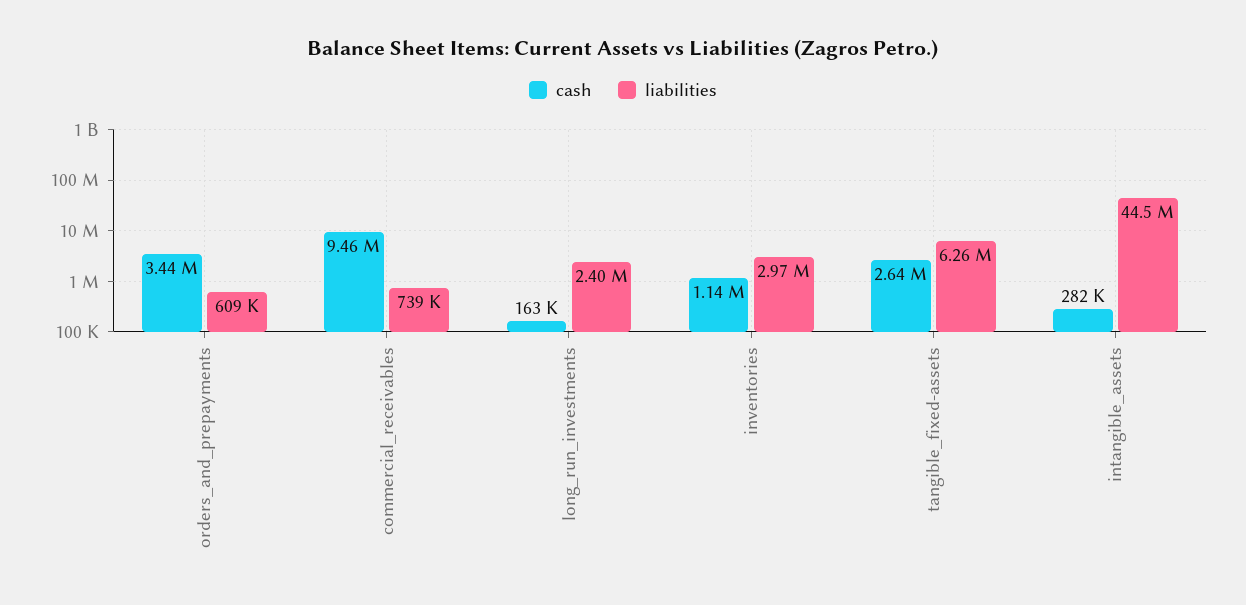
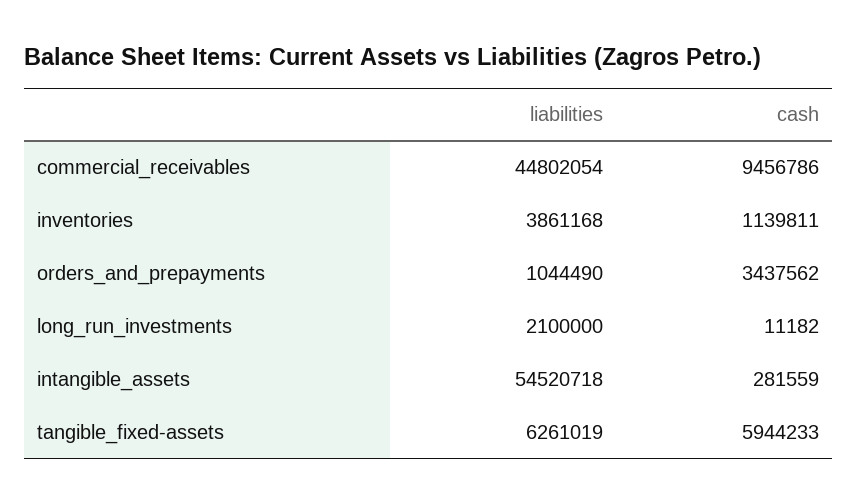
liabilities, orders_and_prepayments: 609000 -> 1044490
liabilities, commercial_receivables: 739000 -> 44802054
cash, long_run_investments: 163000 -> 11182
liabilities, long_run_investments: 2400000 -> 2100000
liabilities, inventories: 2970000 -> 3861168
cash, tangible_fixed-assets: 2640000 -> 5944233
liabilities, intangible_assets: 44500000 -> 54520718

